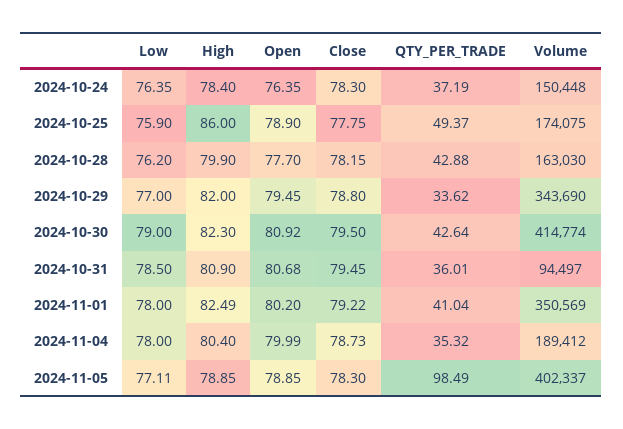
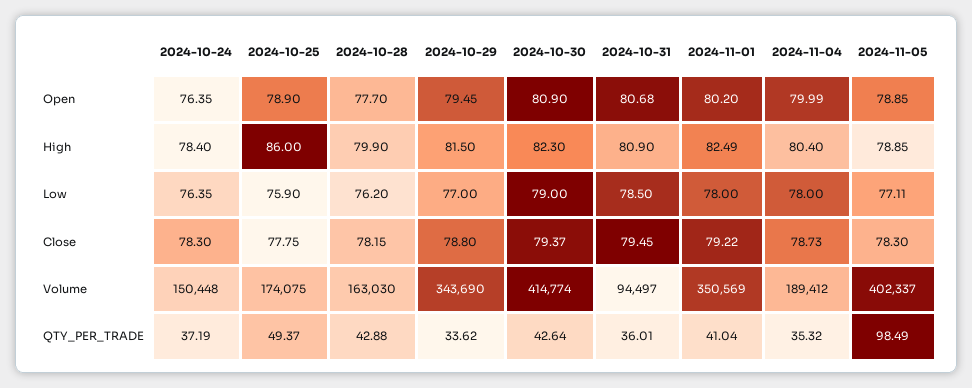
High, 2024-10-29: 82 -> 81.5
Open, 2024-10-30: 80.92 -> 80.9
Close, 2024-10-30: 79.5 -> 79.37

